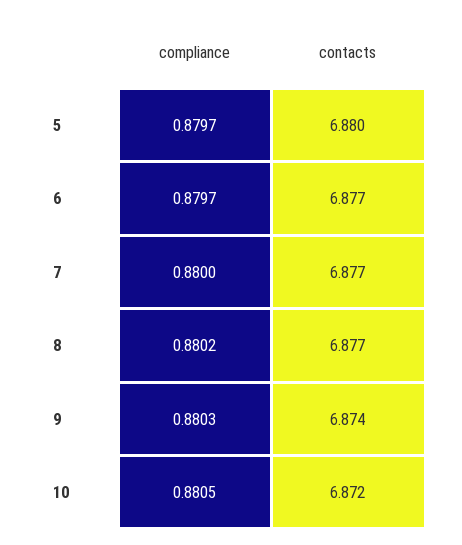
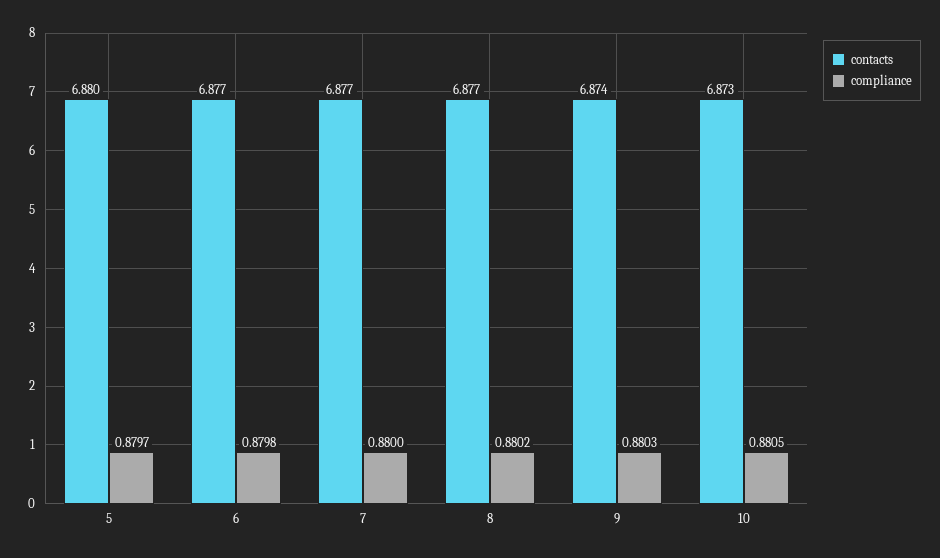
compliance, 6: 0.8797 -> 0.8798
contacts, 10: 6.872 -> 6.873

